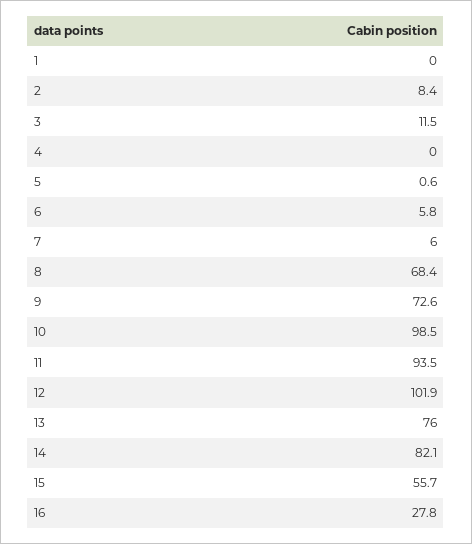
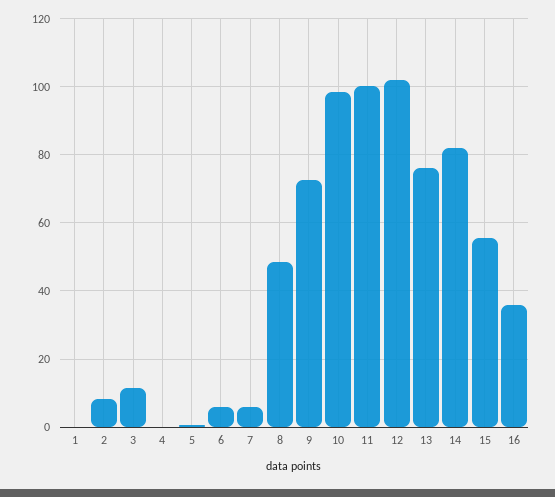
8: 68.4 -> 48
11: 93.5 -> 100
16: 27.8 -> 36

